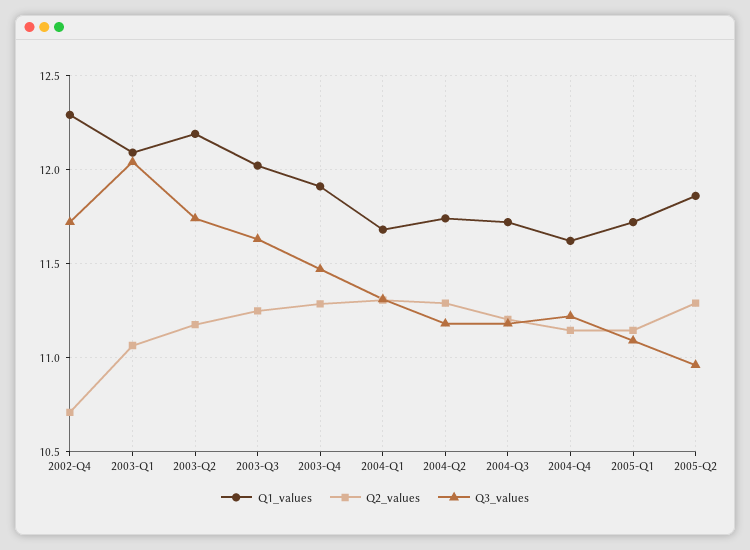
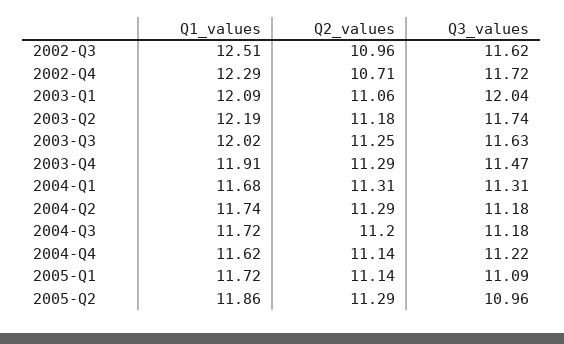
Q1_values, 2002-Q3: none -> 12.51
Q2_values, 2002-Q3: none -> 10.96
Q3_values, 2002-Q3: none -> 11.62

